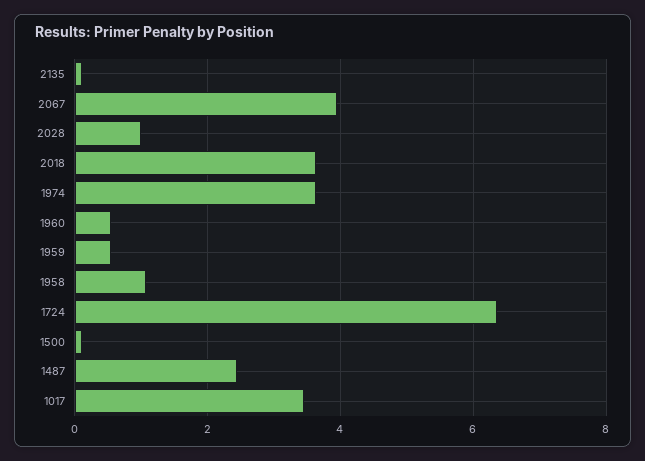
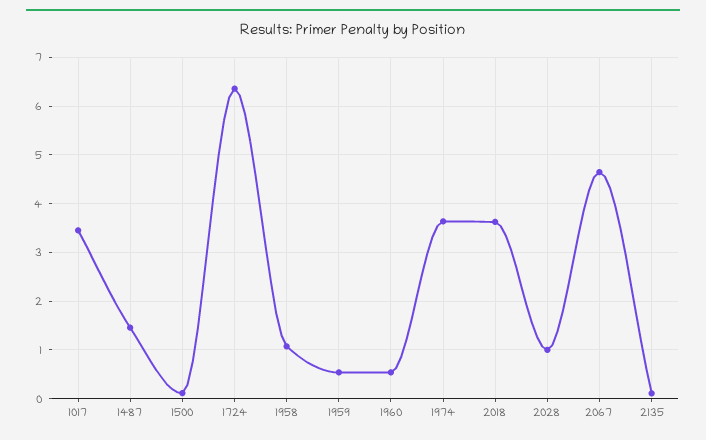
2067: 4 -> 4.6
1487: 2.4 -> 1.4

